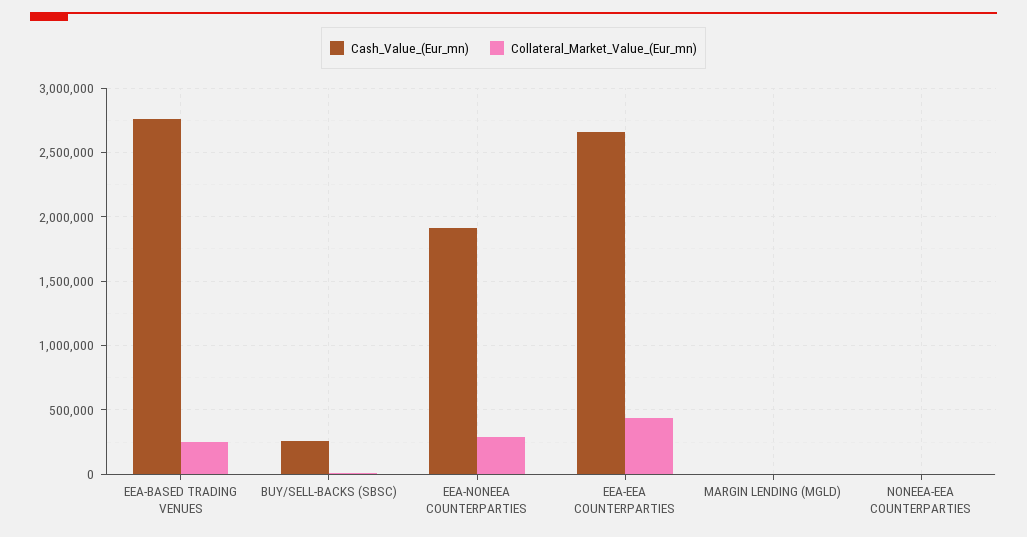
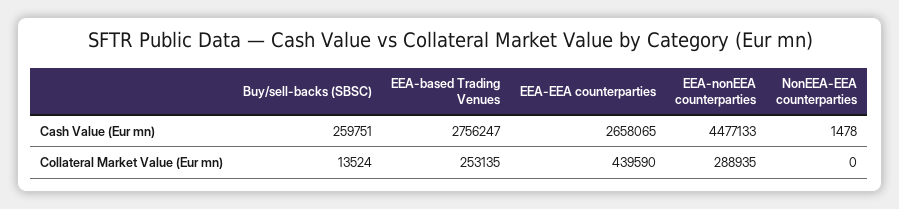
Cash_Value_(Eur_mn), EEA-NONEEA COUNTERPARTIES: 1900000 -> 4477133
Cash_Value_(Eur_mn), MARGIN LENDING (MGLD): 0 -> none
Collateral_Market_Value_(Eur_mn), MARGIN LENDING (MGLD): 0 -> none

